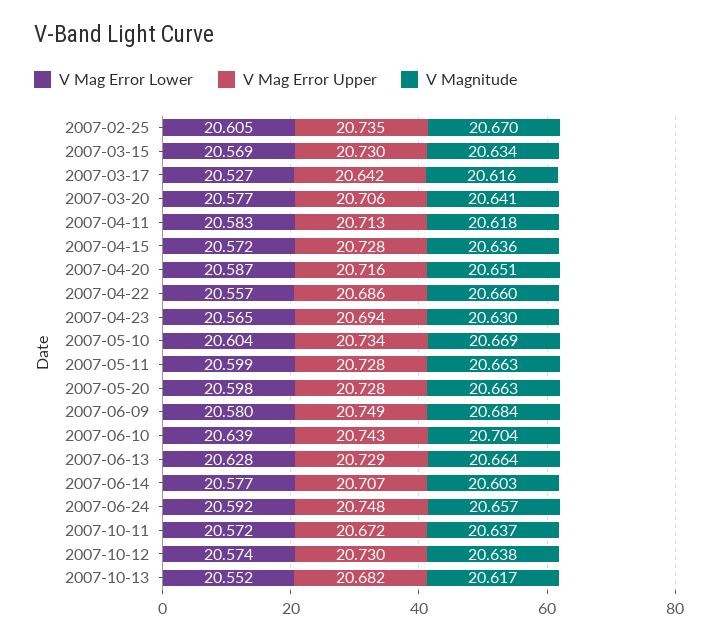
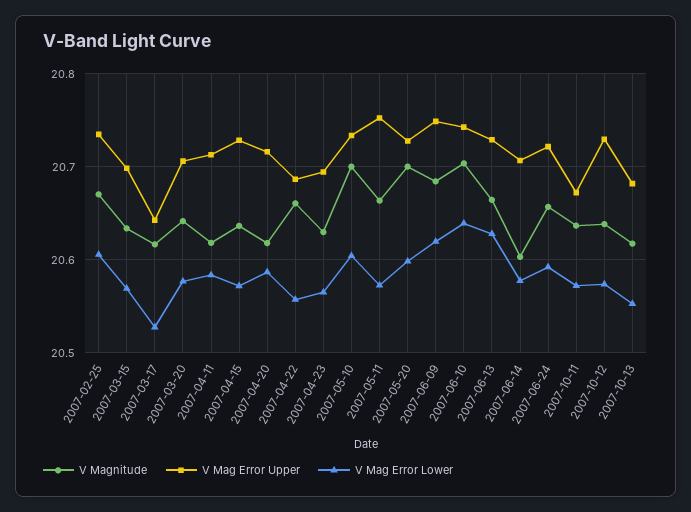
V Mag Error Upper, 2007-03-15: 20.73 -> 20.7
V Magnitude, 2007-04-20: 20.651 -> 20.62
V Magnitude, 2007-05-10: 20.669 -> 20.7
V Mag Error Lower, 2007-05-11: 20.599 -> 20.57
V Mag Error Upper, 2007-05-11: 20.728 -> 20.75
V Magnitude, 2007-05-20: 20.663 -> 20.7
V Mag Error Lower, 2007-06-09: 20.58 -> 20.62
V Mag Error Upper, 2007-06-24: 20.748 -> 20.72

